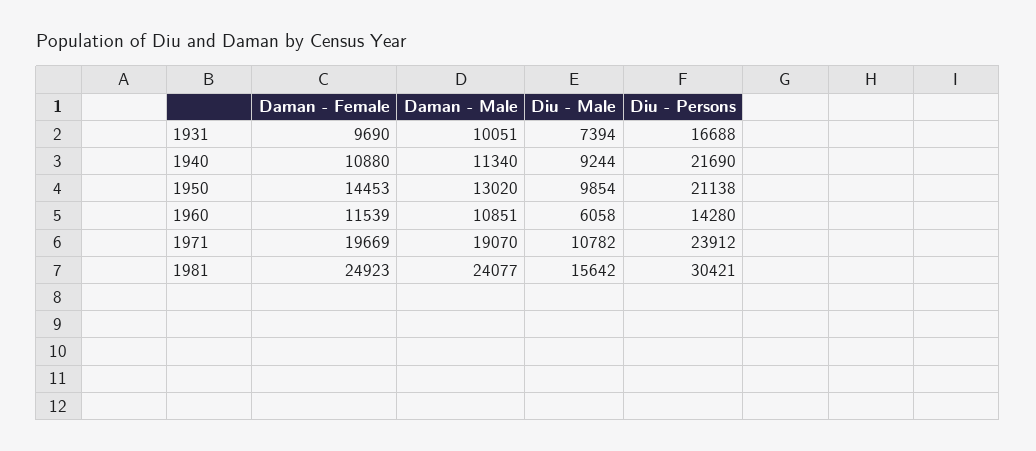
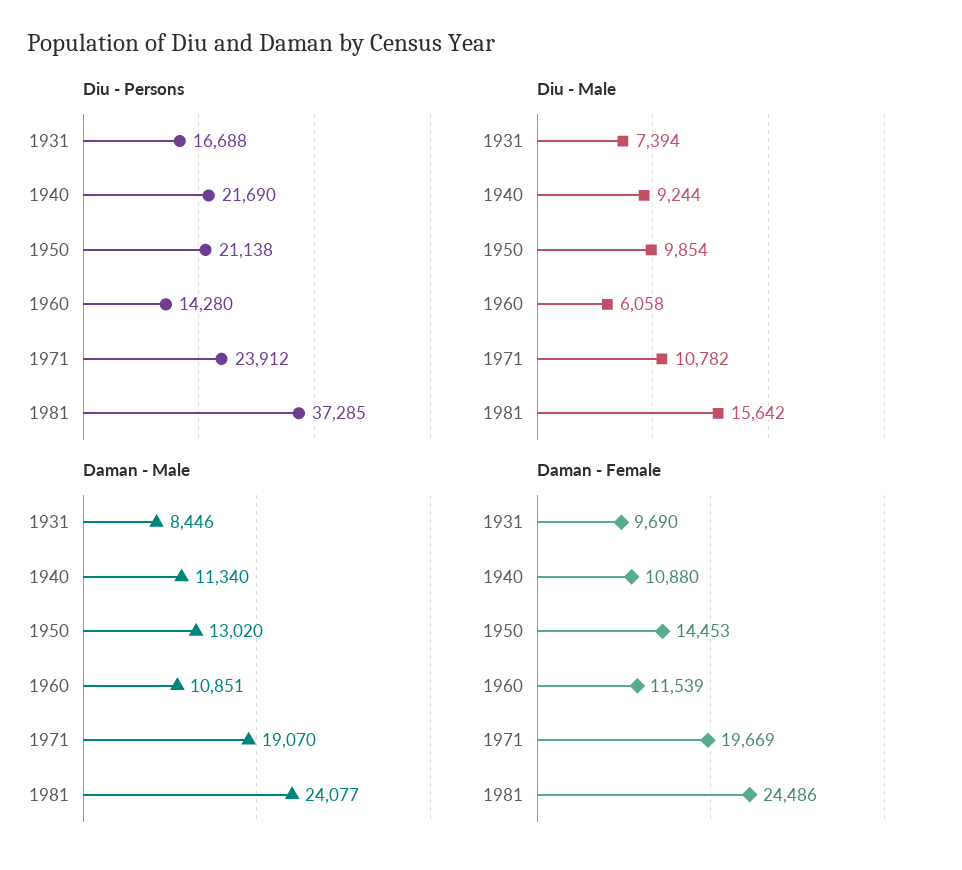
Daman - Male, 1931: 10051 -> 8446
Daman - Female, 1981: 24923 -> 24486
Diu - Persons, 1981: 30421 -> 37285

